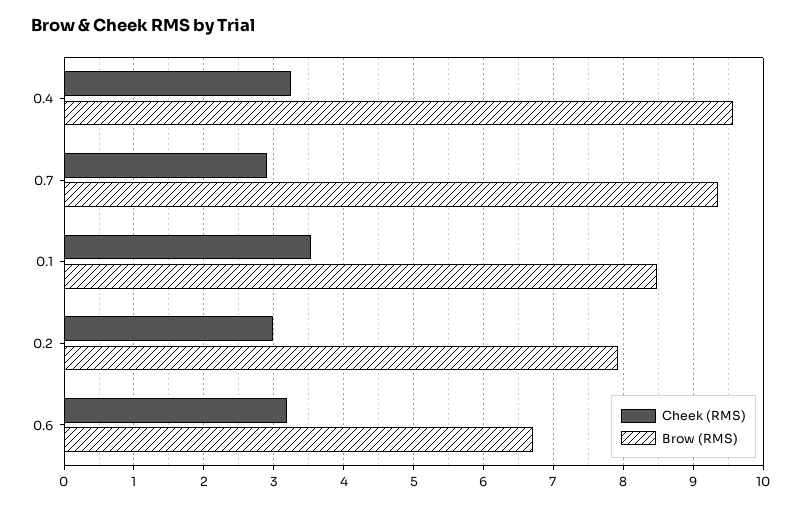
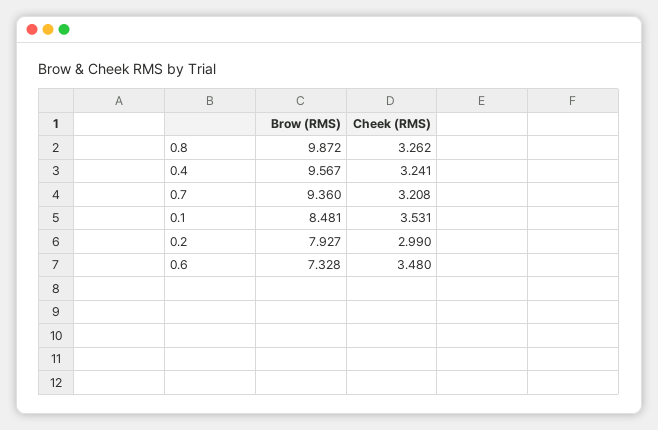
Cheek (RMS), 0.7: 2.9 -> 3.208
Cheek (RMS), 0.6: 3.2 -> 3.48
Brow (RMS), 0.6: 6.7 -> 7.328
Brow (RMS), 0.8: none -> 9.872
Cheek (RMS), 0.8: none -> 3.262

